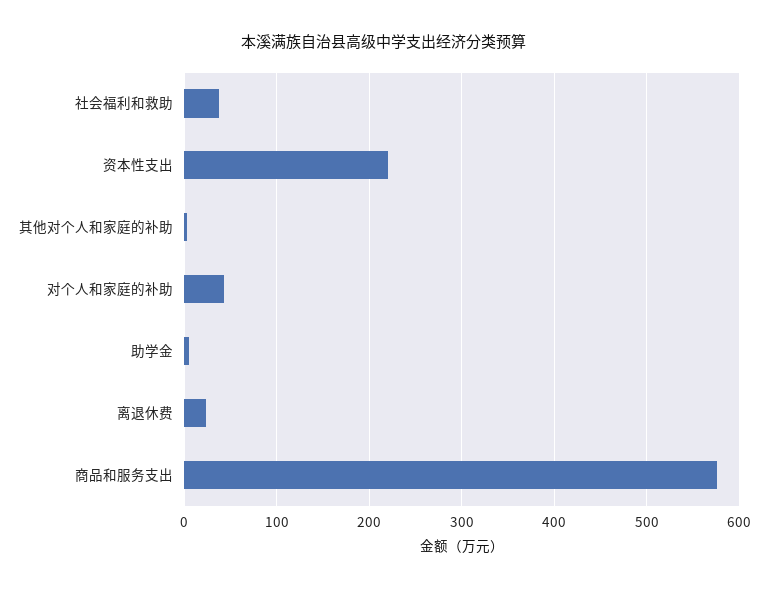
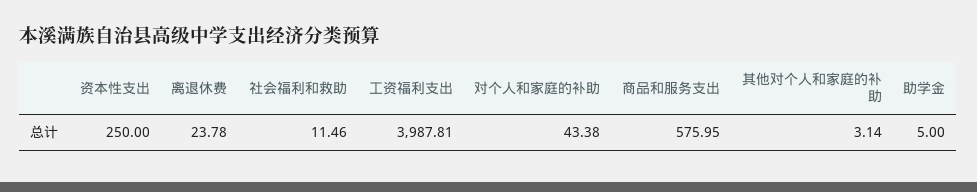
社会福利和救助: 40 -> 11.46
资本性支出: 220 -> 250
工资福利支出: none -> 3987.81

